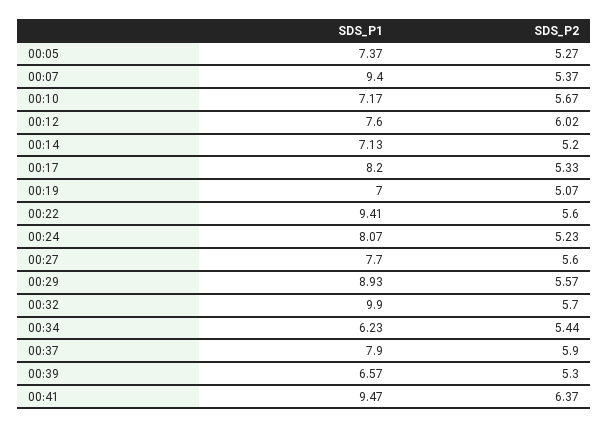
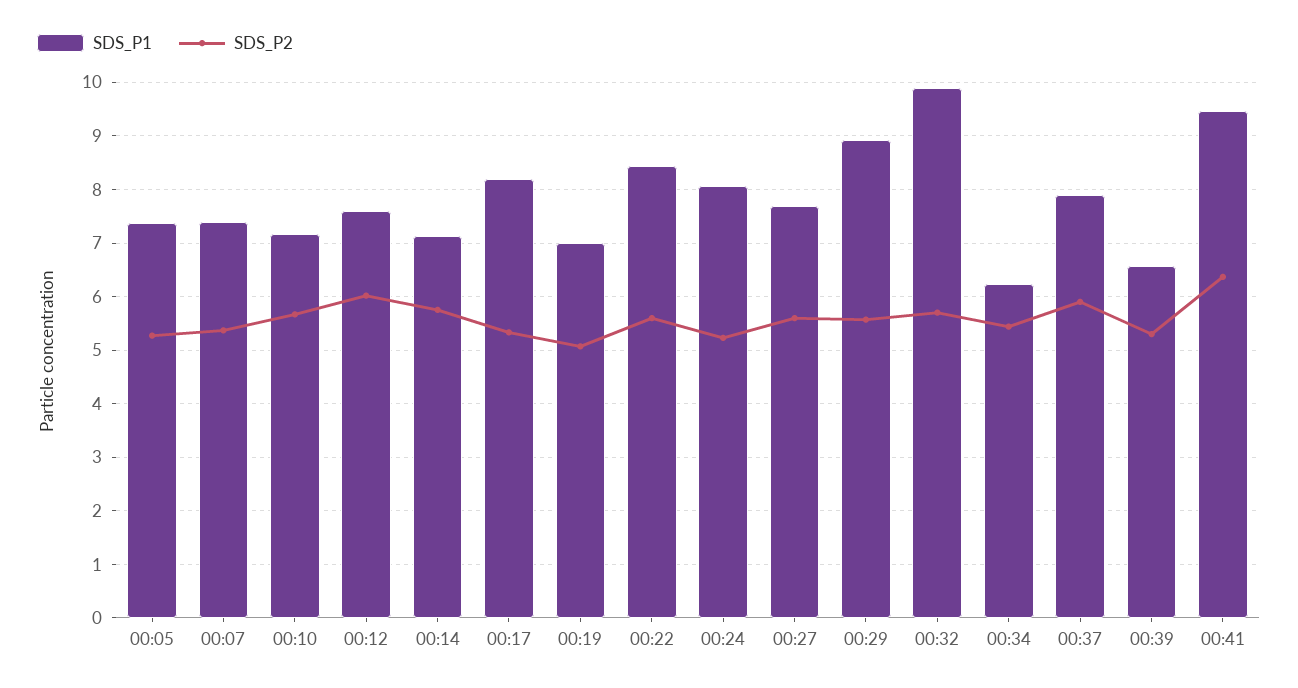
SDS_P1, 00:07: 9.4 -> 7.4
SDS_P2, 00:14: 5.2 -> 5.8
SDS_P1, 00:22: 9.41 -> 8.4

